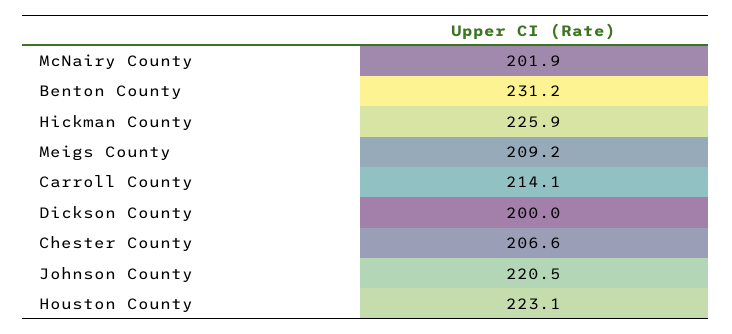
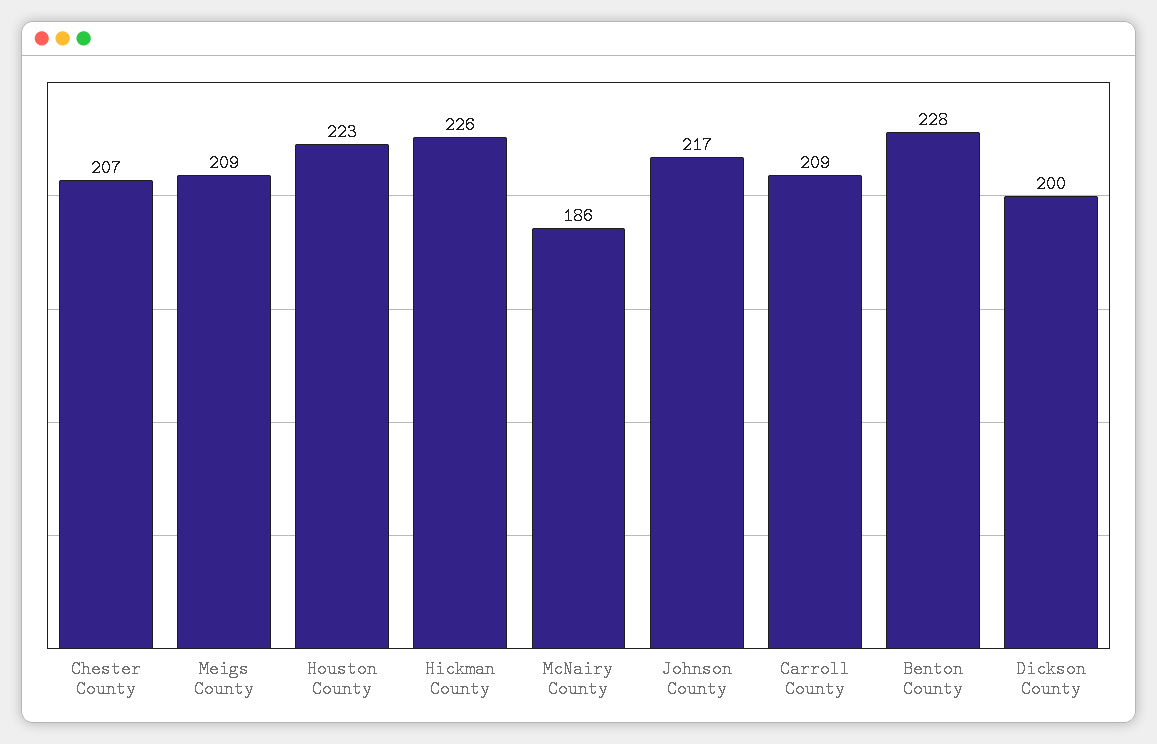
McNairy County: 201.9 -> 186
Benton County: 231.2 -> 228
Carroll County: 214.1 -> 209
Johnson County: 220.5 -> 217

